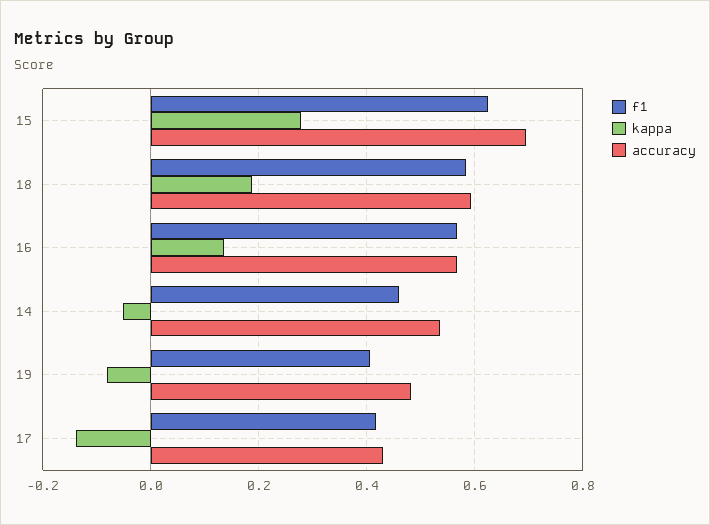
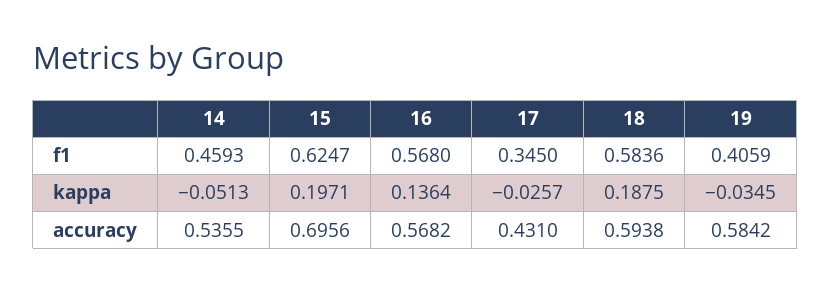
kappa, 15: 0.28 -> 0.1971
kappa, 19: -0.08 -> -0.0345
accuracy, 19: 0.48 -> 0.5842
f1, 17: 0.42 -> 0.345
kappa, 17: -0.14 -> -0.0257

